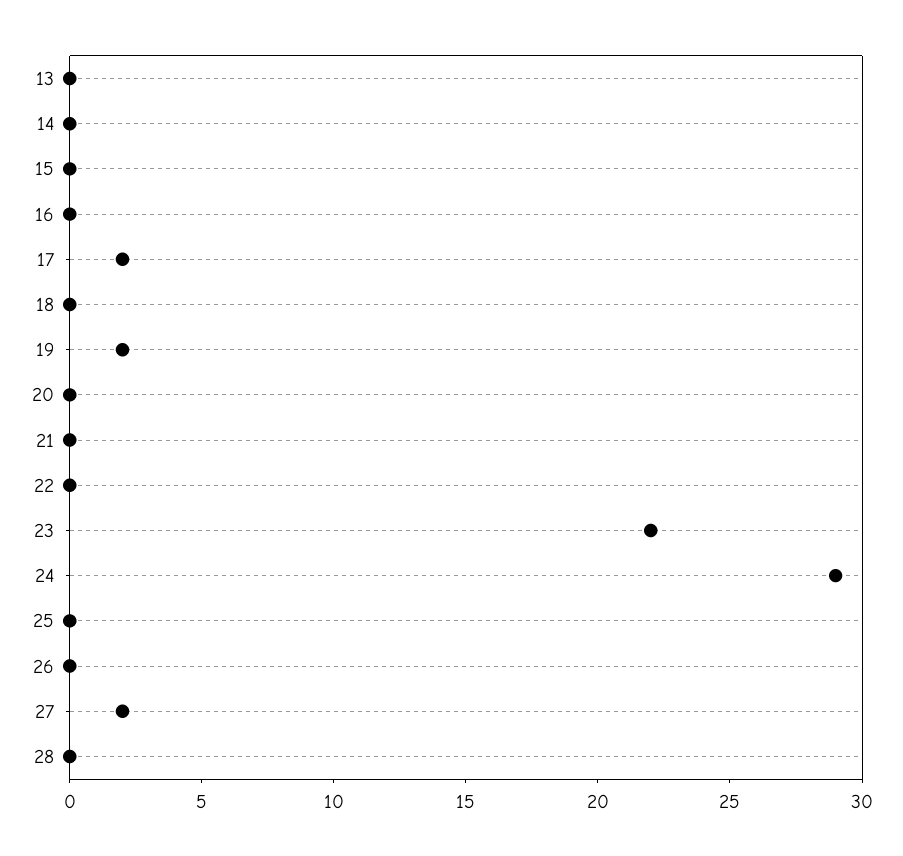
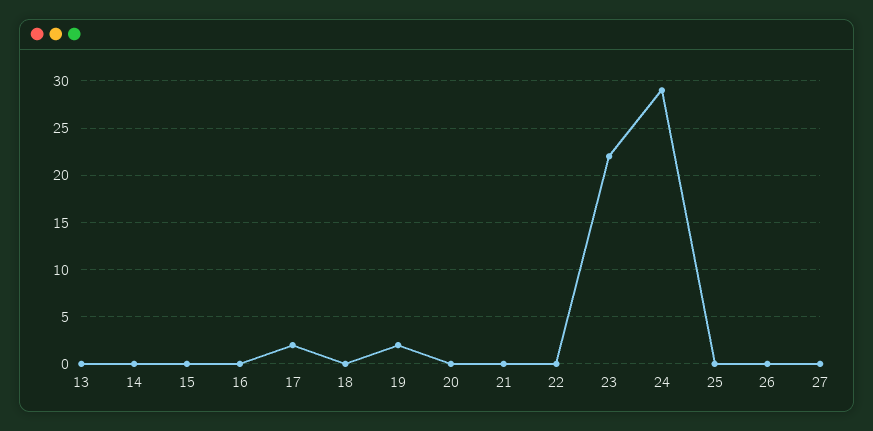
27: 2 -> 0
28: 0 -> none

